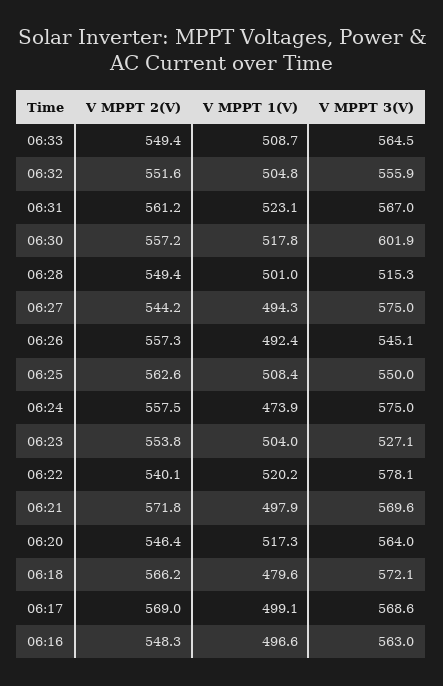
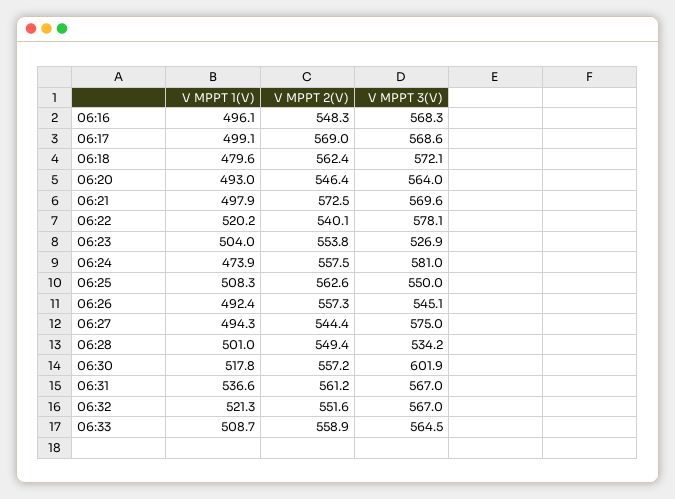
V MPPT 2(V), 06:33: 549.4 -> 558.9
V MPPT 1(V), 06:32: 504.8 -> 521.3
V MPPT 3(V), 06:32: 555.9 -> 567
V MPPT 1(V), 06:31: 523.1 -> 536.6
V MPPT 3(V), 06:28: 515.3 -> 534.2
V MPPT 2(V), 06:27: 544.2 -> 544.4
V MPPT 1(V), 06:25: 508.4 -> 508.3
V MPPT 3(V), 06:24: 575 -> 581
V MPPT 3(V), 06:23: 527.1 -> 526.9
V MPPT 2(V), 06:21: 571.8 -> 572.5
V MPPT 1(V), 06:20: 517.3 -> 493
V MPPT 2(V), 06:18: 566.2 -> 562.4
V MPPT 1(V), 06:16: 496.6 -> 496.1
V MPPT 3(V), 06:16: 563 -> 568.3

